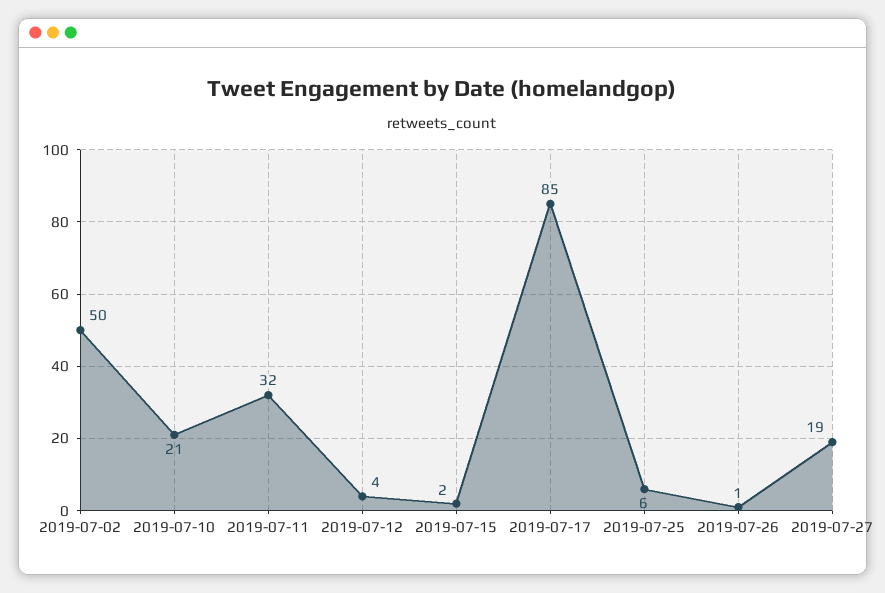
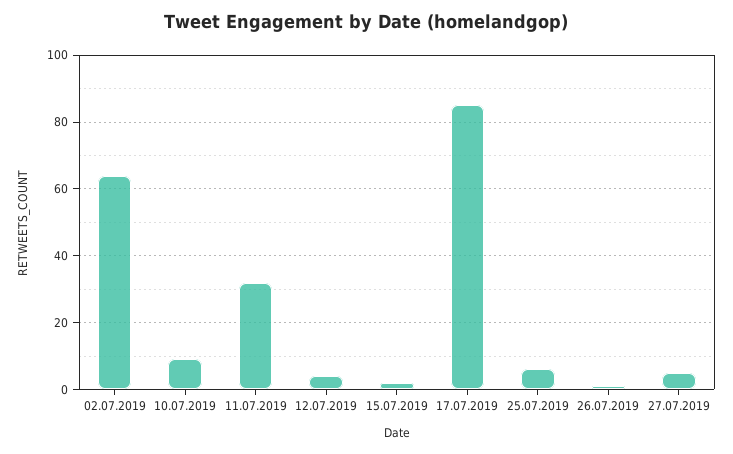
2019-07-02: 50 -> 65
2019-07-10: 21 -> 10
2019-07-27: 19 -> 5

